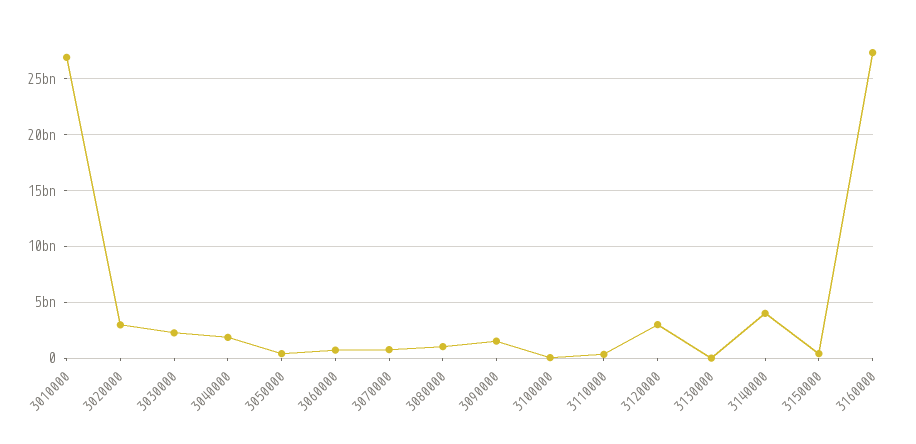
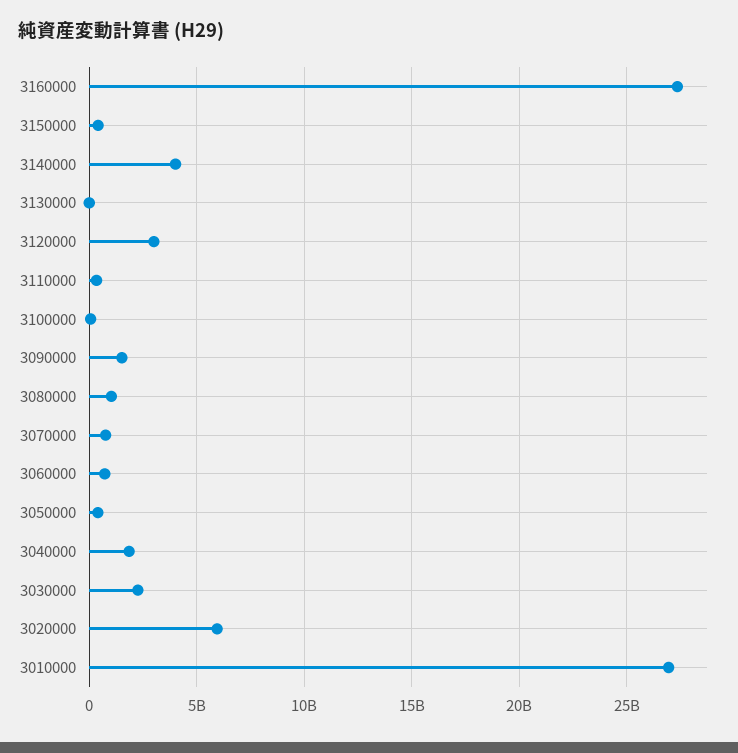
3020000: 3000000000 -> 6000000000

